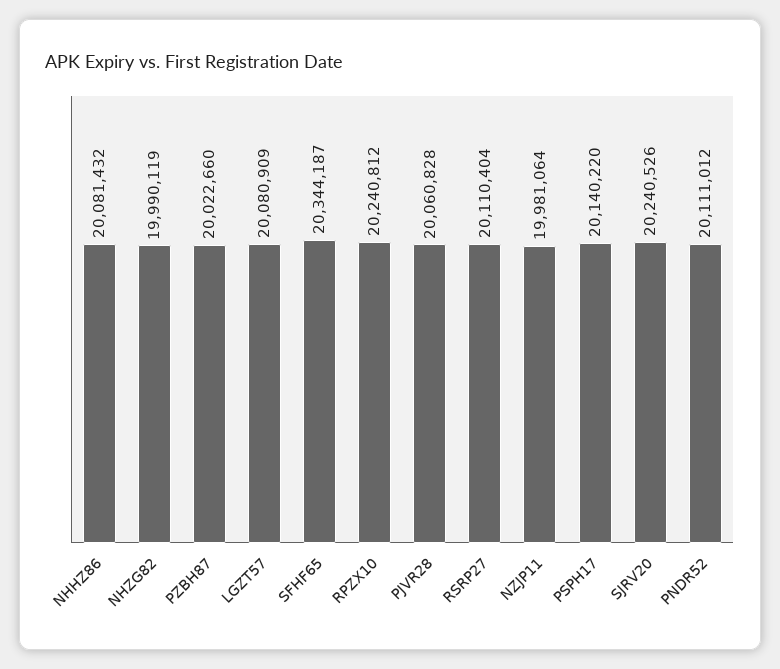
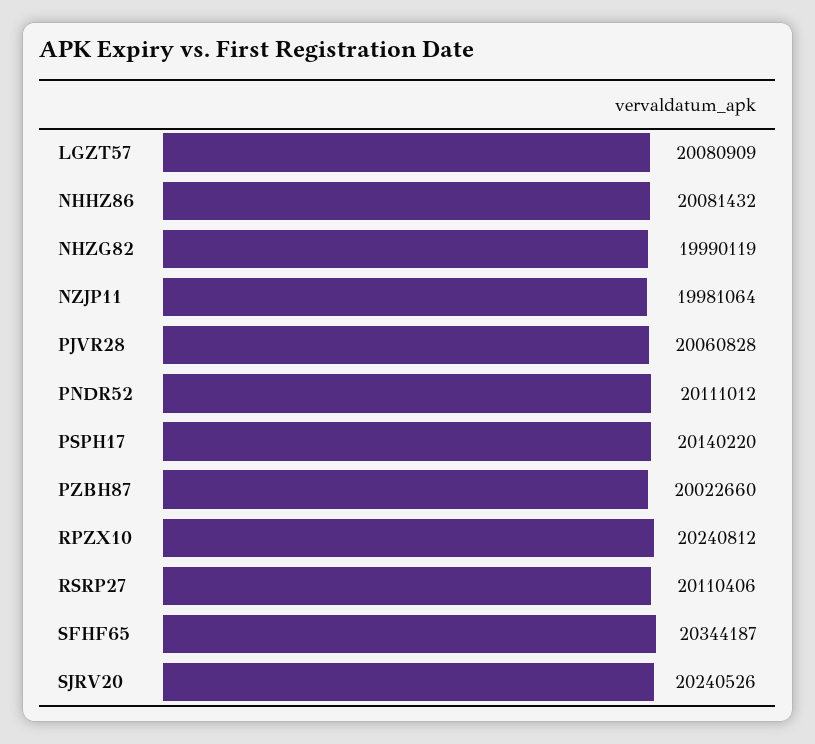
RSRP27: 20110404 -> 20110406

